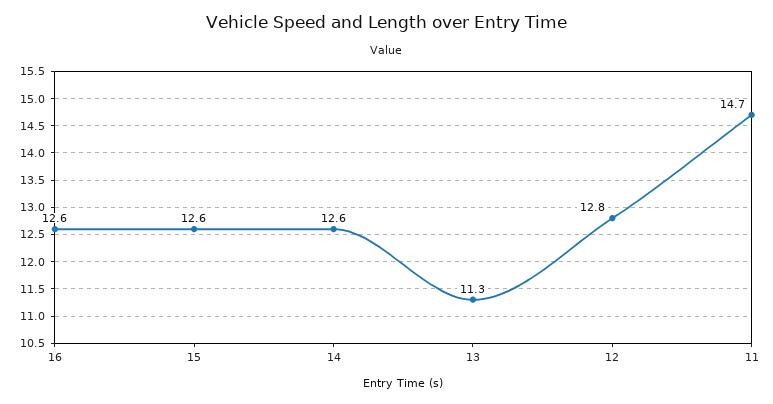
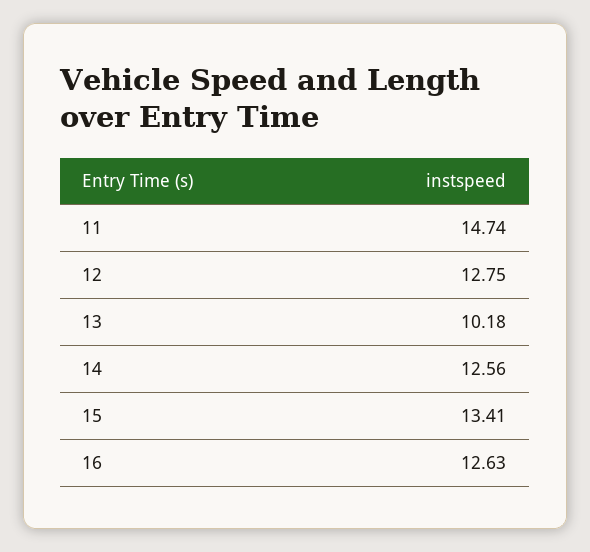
15: 12.6 -> 13.41
13: 11.3 -> 10.18

